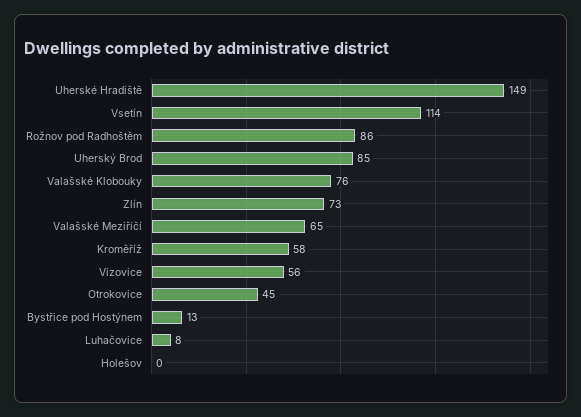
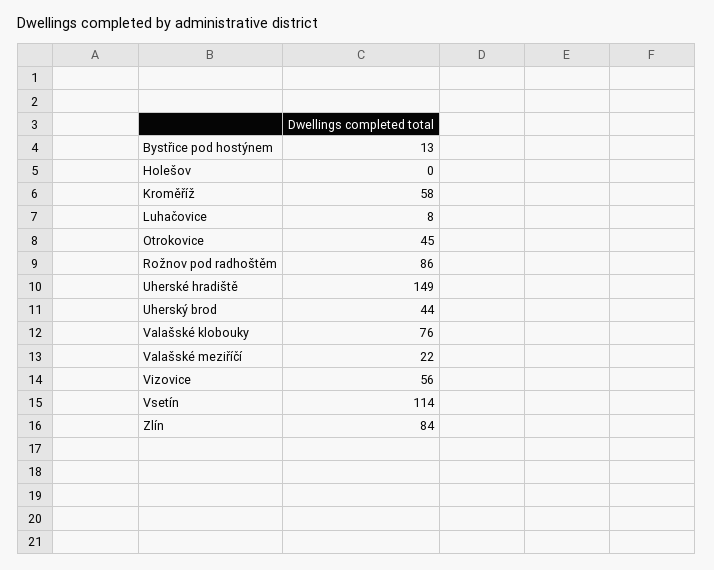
Uherský Brod: 85 -> 44
Zlín: 73 -> 84
Valašské Meziříčí: 65 -> 22

